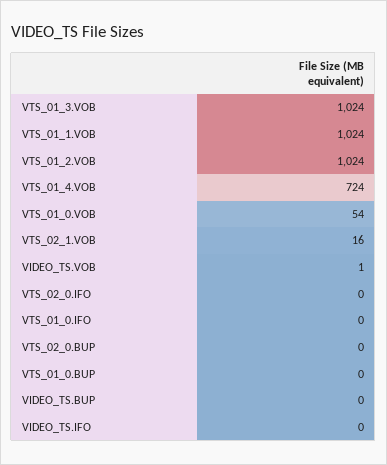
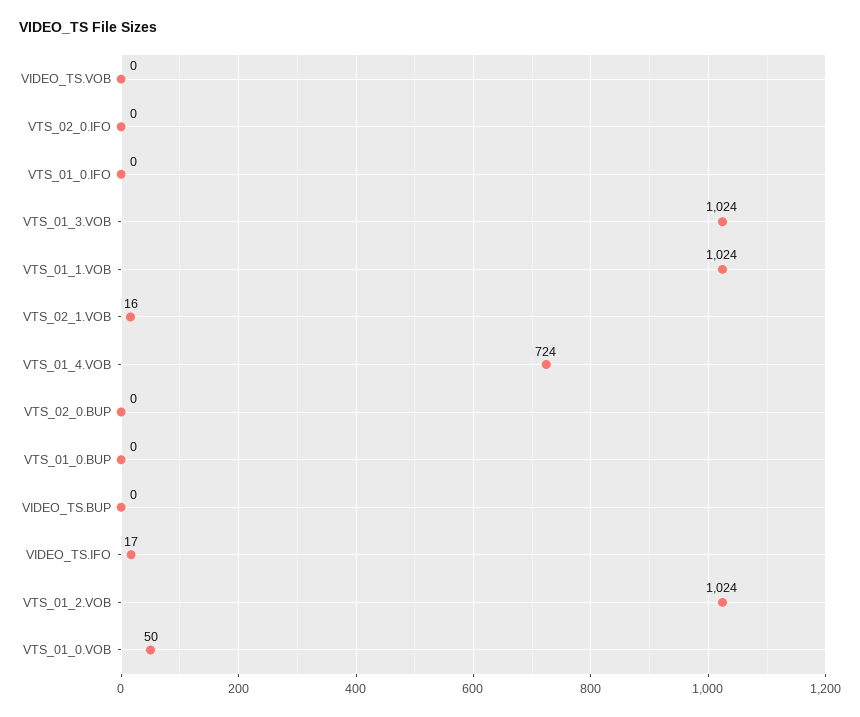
VTS_01_0.VOB: 54 -> 50
VIDEO_TS.VOB: 1 -> 0
VIDEO_TS.IFO: 0 -> 17

